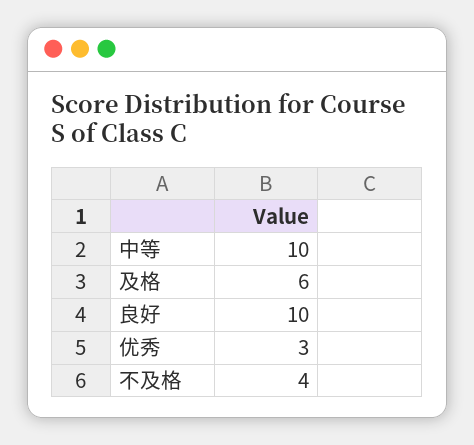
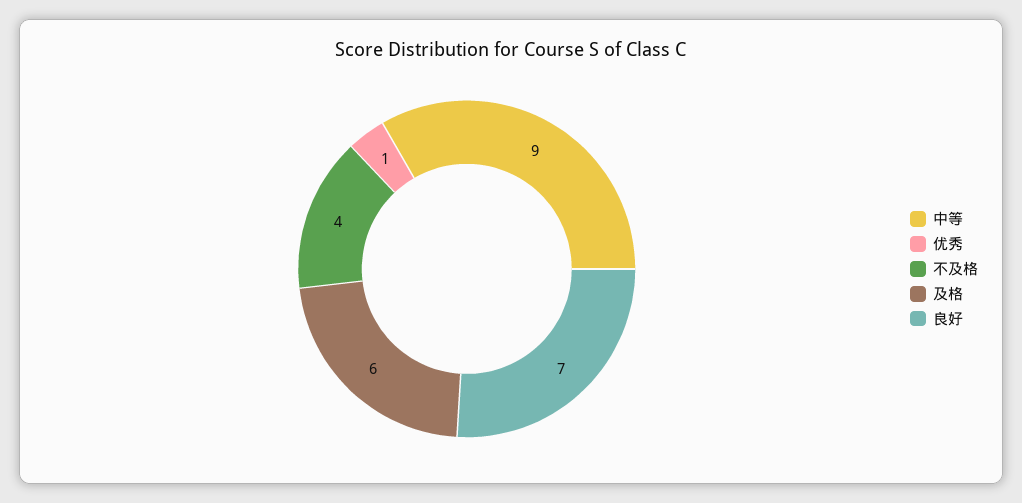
中等: 10 -> 9
良好: 10 -> 7
优秀: 3 -> 1

